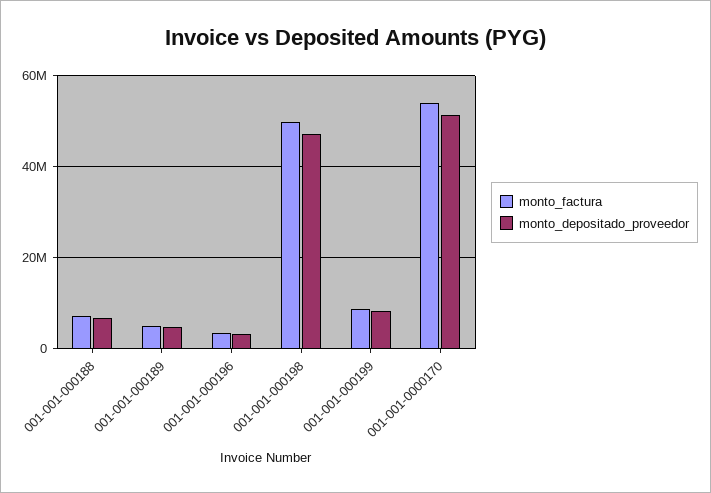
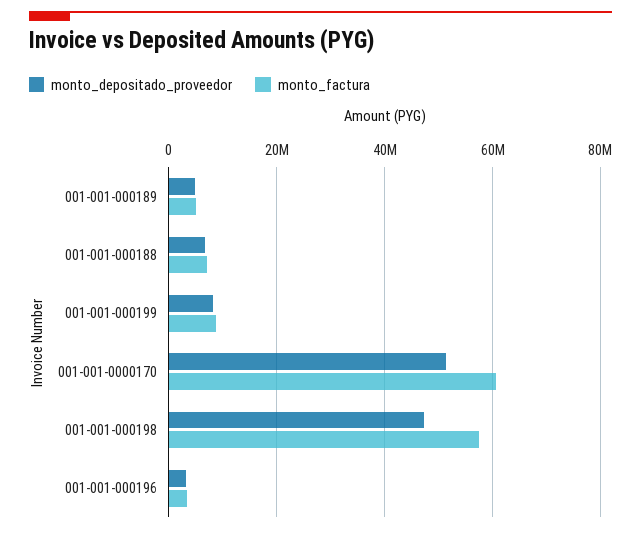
monto_factura, 001-001-000198: 50000000 -> 58000000
monto_factura, 001-001-0000170: 54000000 -> 60000000

